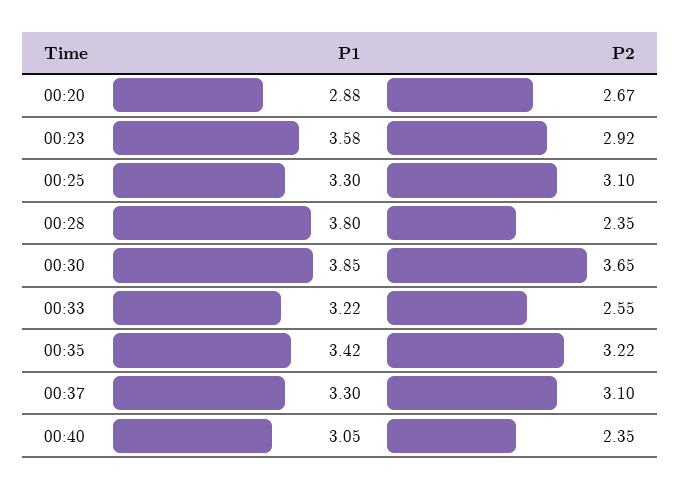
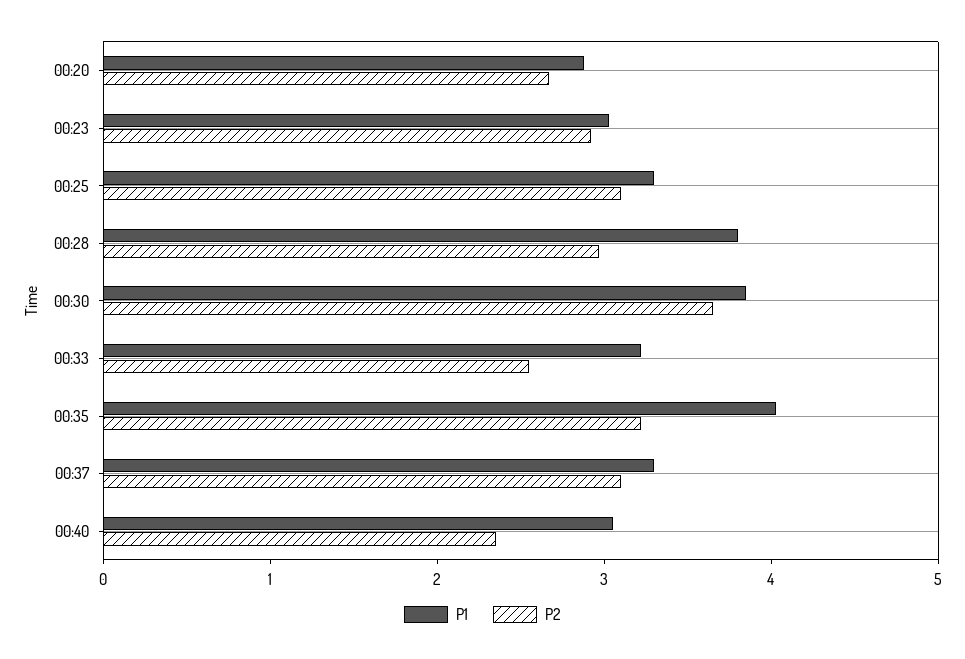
P1, 00:23: 3.58 -> 3
P2, 00:28: 2.35 -> 3
P1, 00:35: 3.42 -> 4

